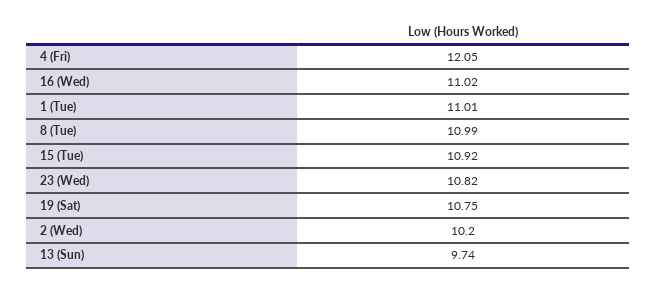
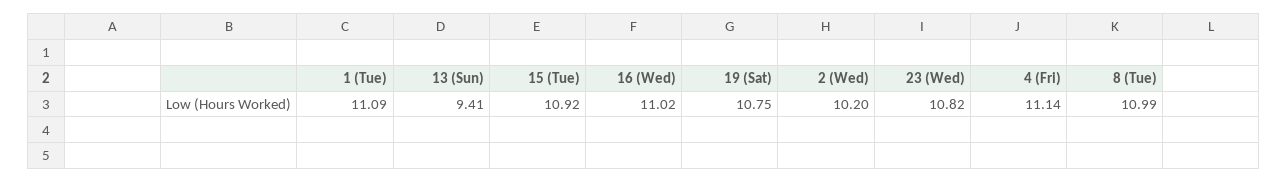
4 (Fri): 12.05 -> 11.14
1 (Tue): 11.01 -> 11.09
13 (Sun): 9.74 -> 9.41

